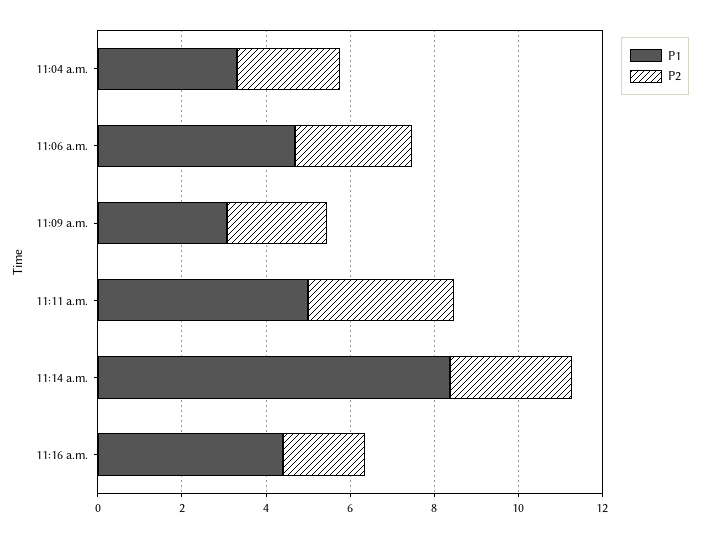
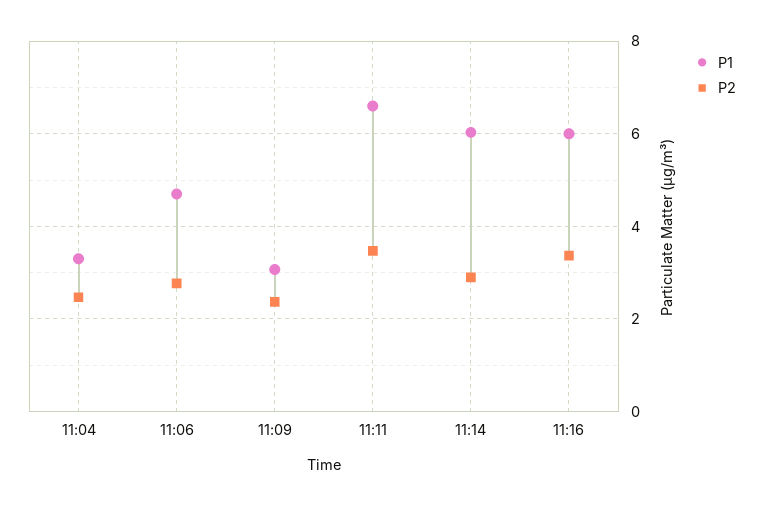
P1, 11:11 a.m.: 5 -> 6.6
P1, 11:14 a.m.: 8.5 -> 6
P1, 11:16 a.m.: 4.5 -> 6
P2, 11:16 a.m.: 2 -> 3.4

